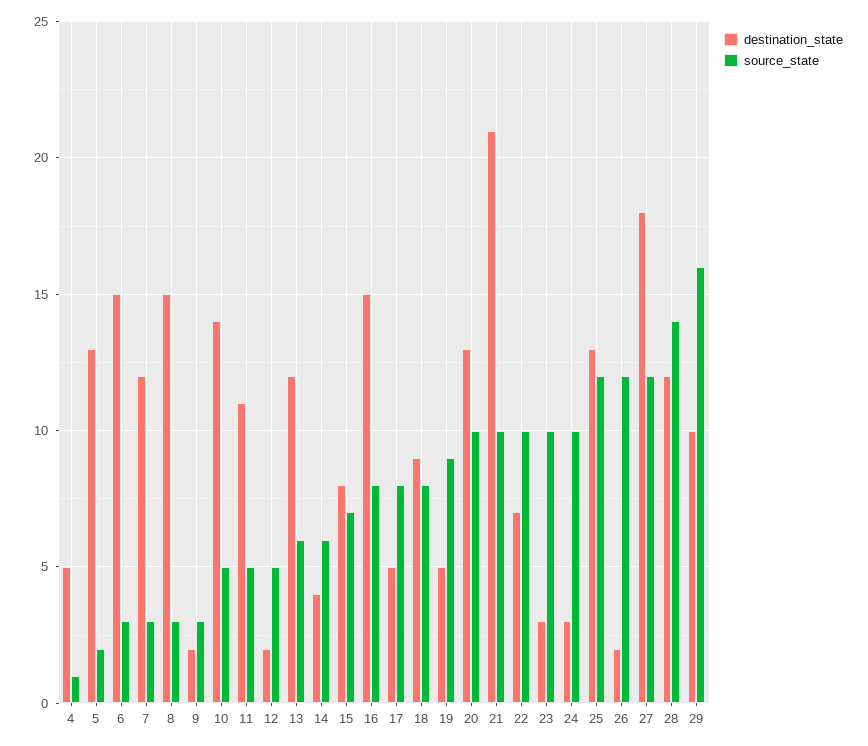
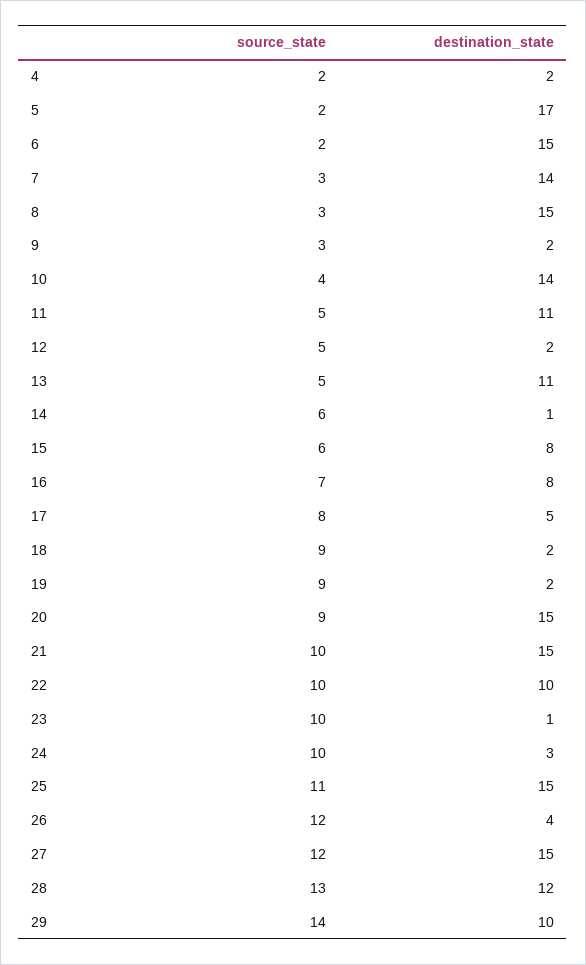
destination_state, 4: 5 -> 2
source_state, 4: 1 -> 2
destination_state, 5: 13 -> 17
source_state, 6: 3 -> 2
destination_state, 7: 12 -> 14
source_state, 10: 5 -> 4
destination_state, 13: 12 -> 11
source_state, 13: 6 -> 5
destination_state, 14: 4 -> 1
source_state, 15: 7 -> 6
destination_state, 16: 15 -> 8
source_state, 16: 8 -> 7
destination_state, 18: 9 -> 2
source_state, 18: 8 -> 9
destination_state, 19: 5 -> 2
destination_state, 20: 13 -> 15
source_state, 20: 10 -> 9
destination_state, 21: 21 -> 15
destination_state, 22: 7 -> 10
destination_state, 23: 3 -> 1
destination_state, 25: 13 -> 15
source_state, 25: 12 -> 11
destination_state, 26: 2 -> 4
destination_state, 27: 18 -> 15
source_state, 28: 14 -> 13
source_state, 29: 16 -> 14

